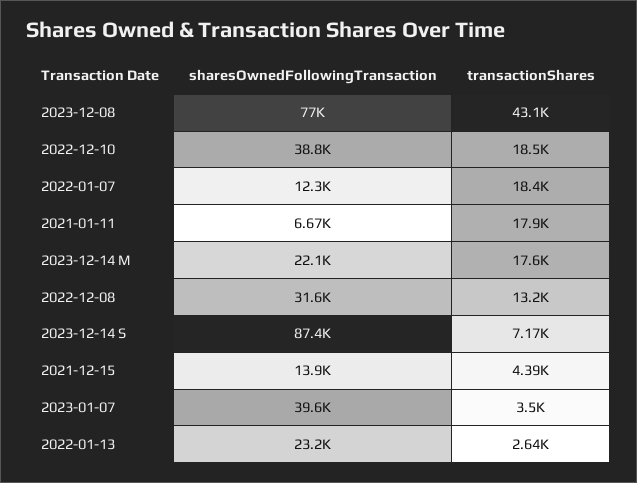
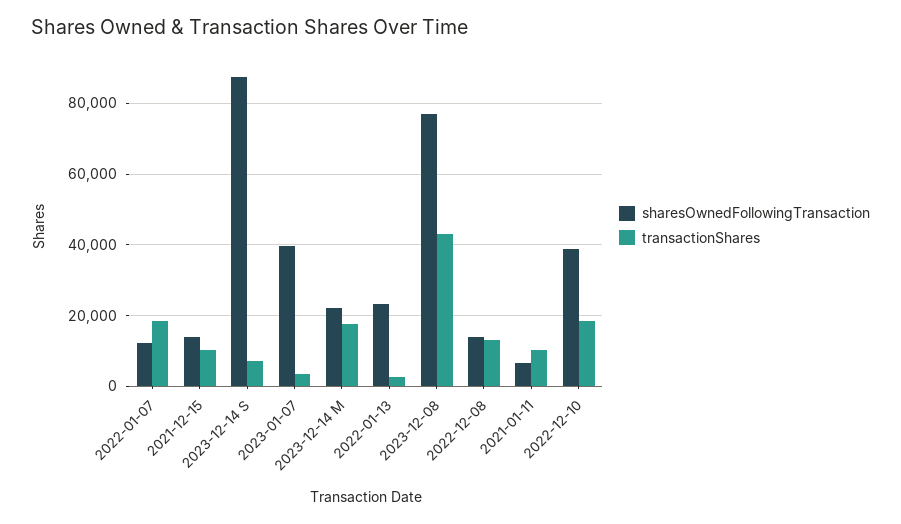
transactionShares, 2021-01-11: 17900 -> 10000
sharesOwnedFollowingTransaction, 2022-12-08: 31600 -> 14000
transactionShares, 2021-12-15: 4390 -> 10000

